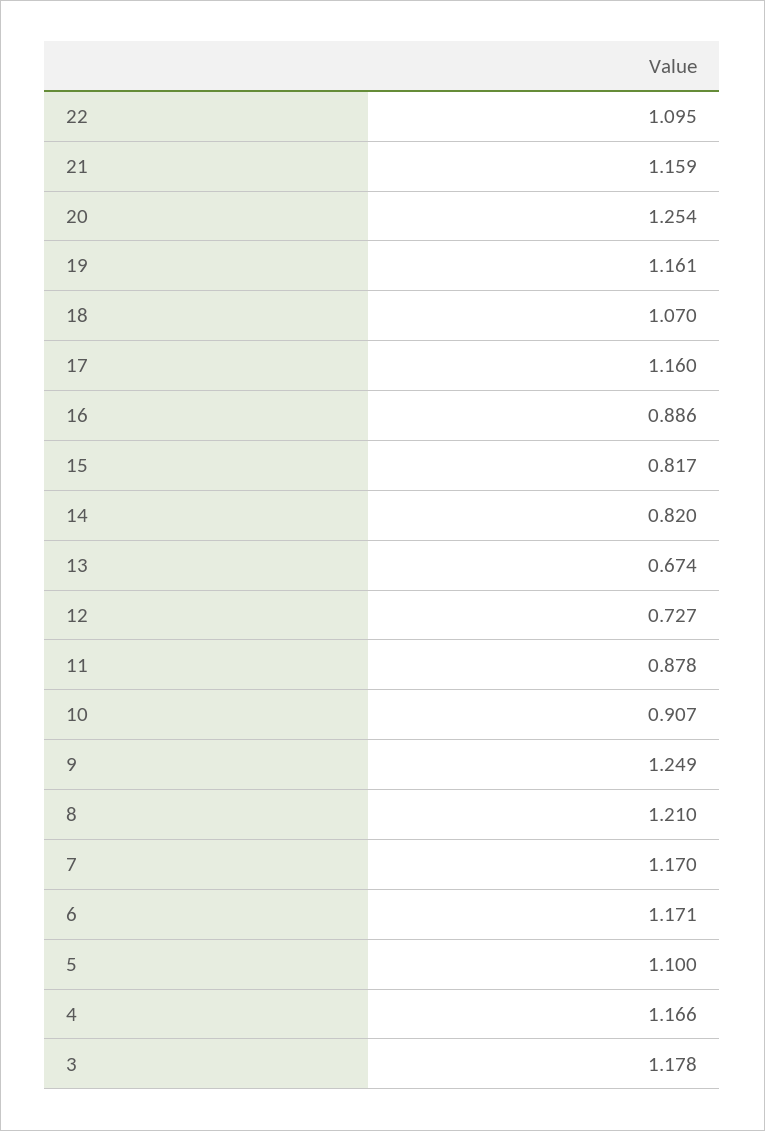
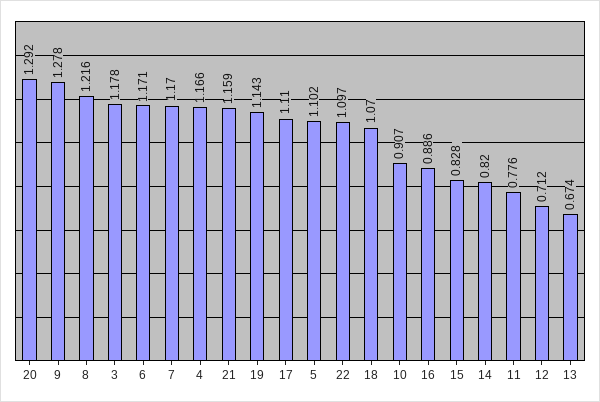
22: 1.095 -> 1.097
20: 1.254 -> 1.292
19: 1.161 -> 1.143
17: 1.16 -> 1.11
15: 0.817 -> 0.828
12: 0.727 -> 0.712
11: 0.878 -> 0.776
9: 1.249 -> 1.278
8: 1.21 -> 1.216
5: 1.1 -> 1.102

